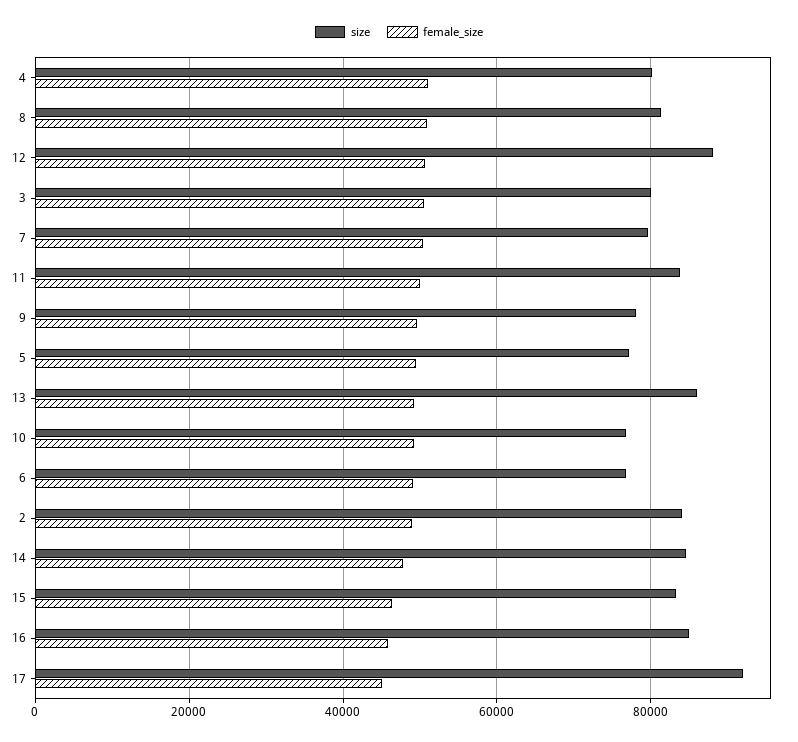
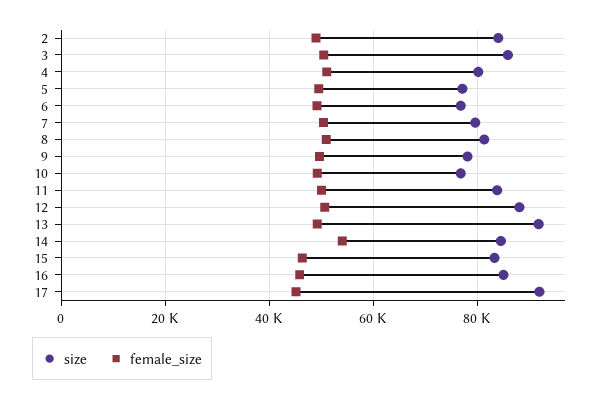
size, 3: 80000 -> 86000
size, 13: 86000 -> 92000
female_size, 14: 48000 -> 54000

